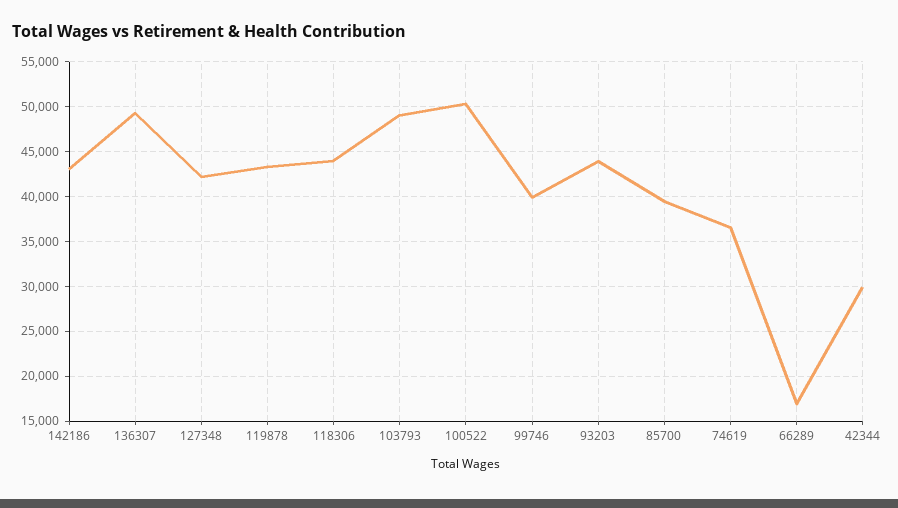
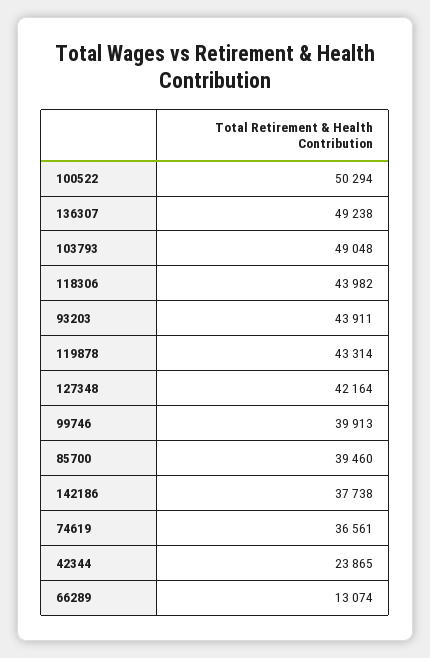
142186: 43000 -> 37738
66289: 17000 -> 13074
42344: 30000 -> 23865

